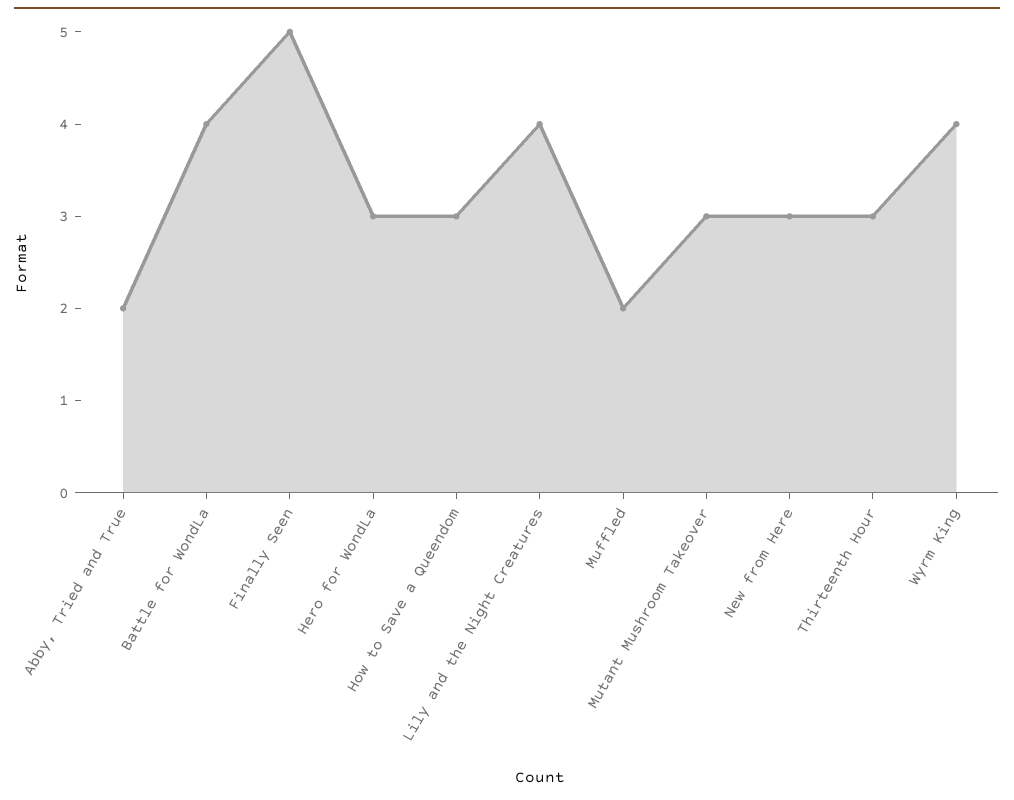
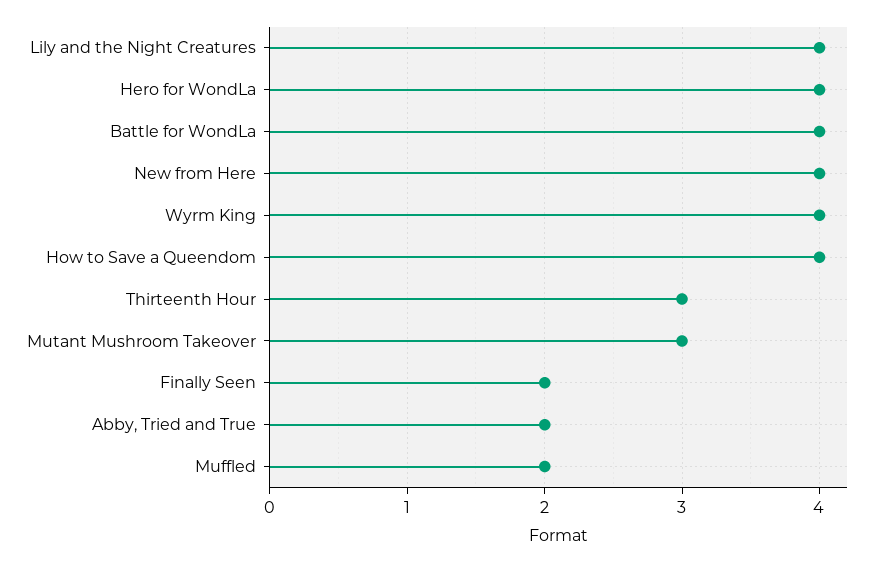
Finally Seen: 5 -> 2
Hero for WondLa: 3 -> 4
How to Save a Queendom: 3 -> 4
New from Here: 3 -> 4

